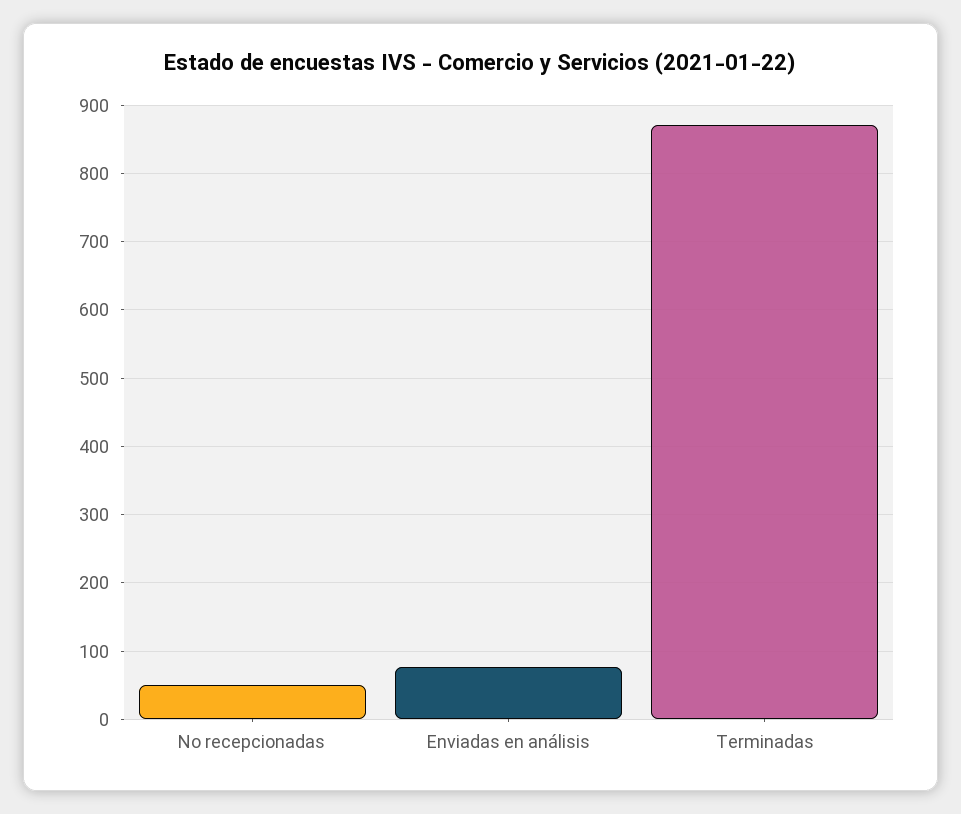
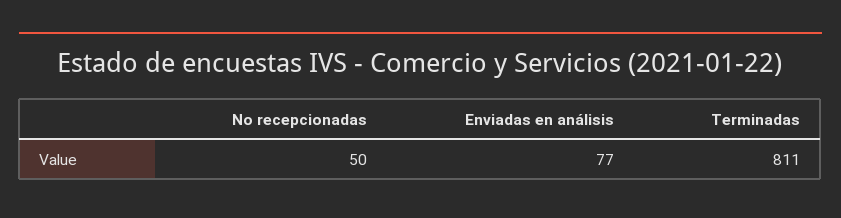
Terminadas: 870 -> 811

